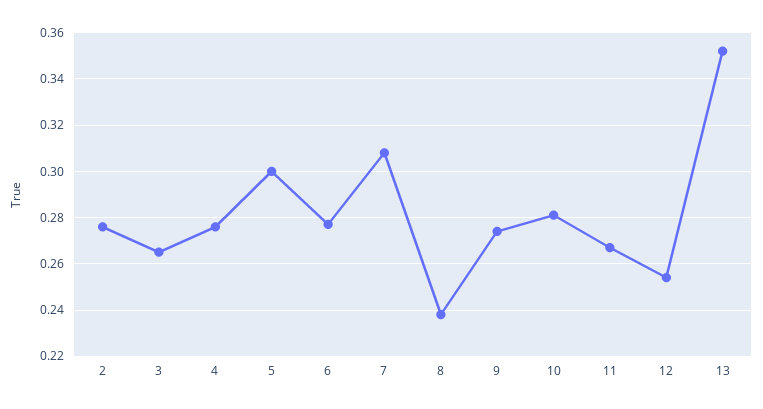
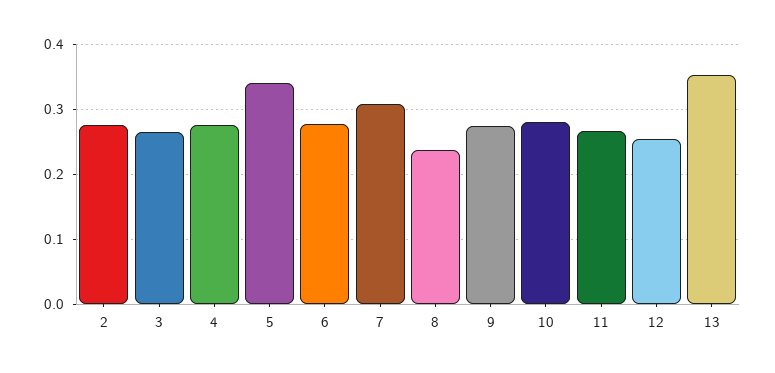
5: 0.3 -> 0.34

